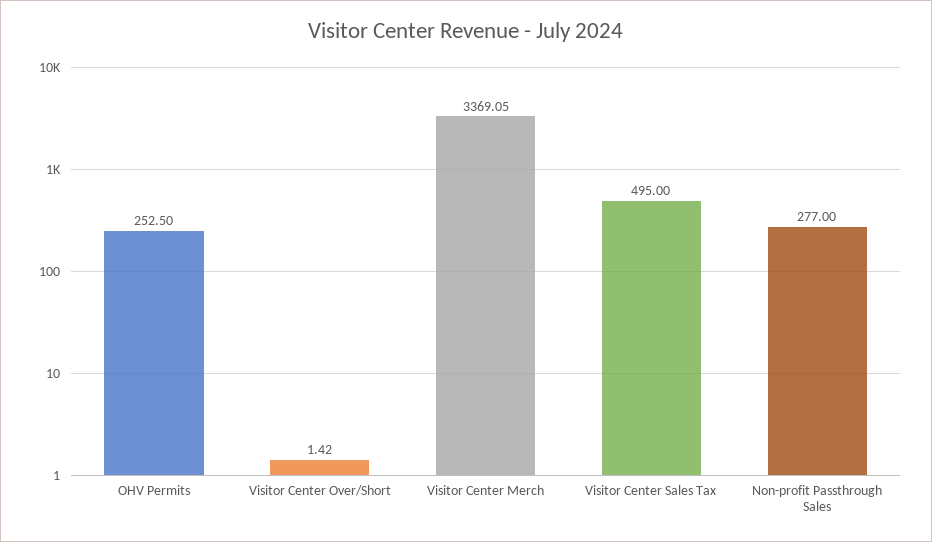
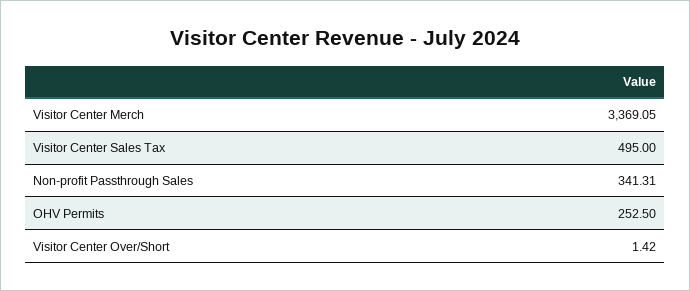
Non-profit Passthrough Sales: 277 -> 341.31

